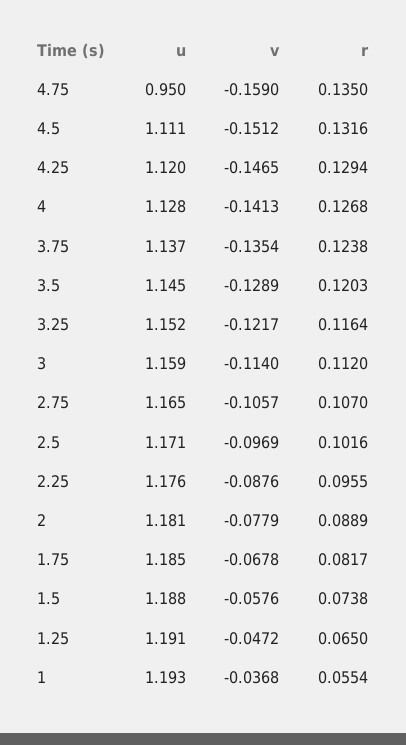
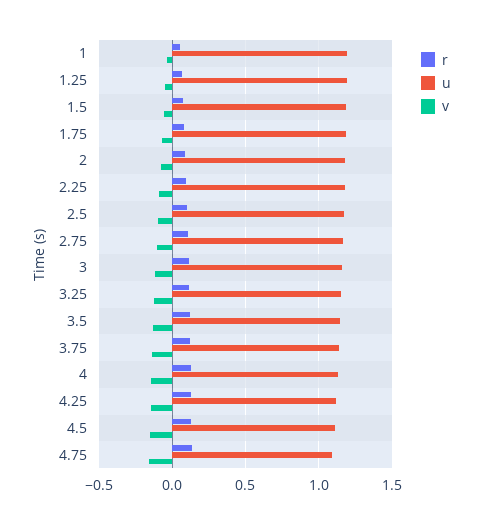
u, 4.75: 0.95 -> 1.1

